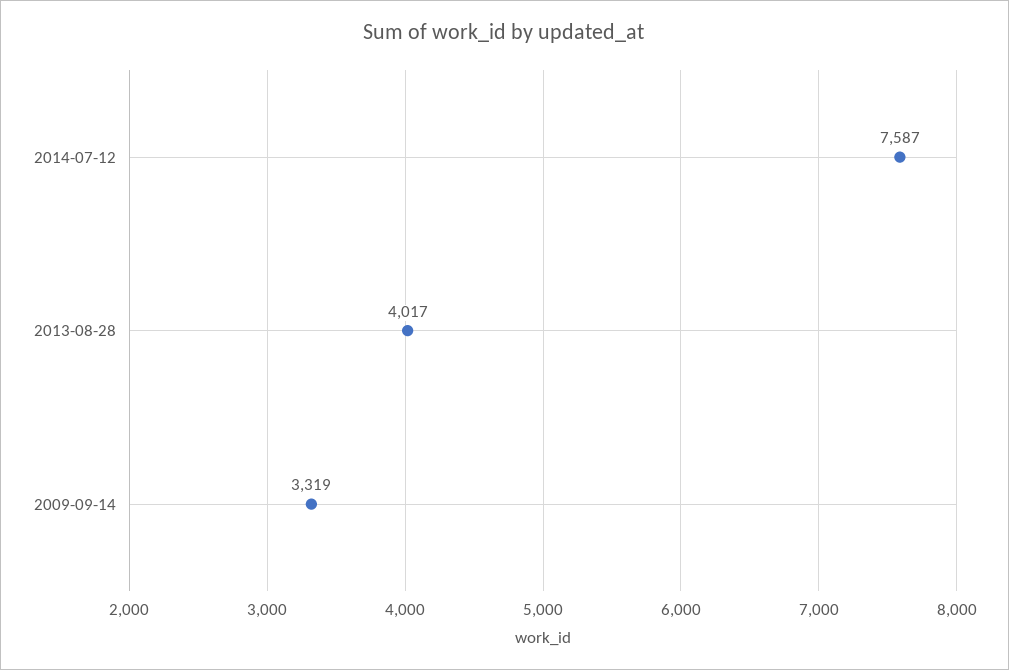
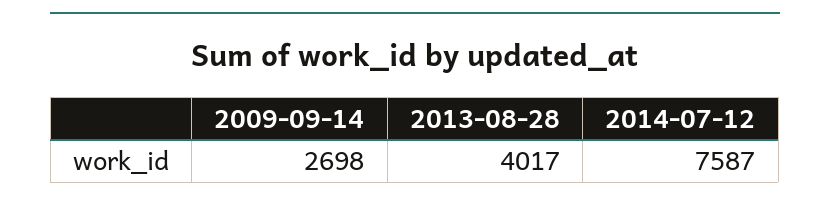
2009-09-14: 3319 -> 2698

